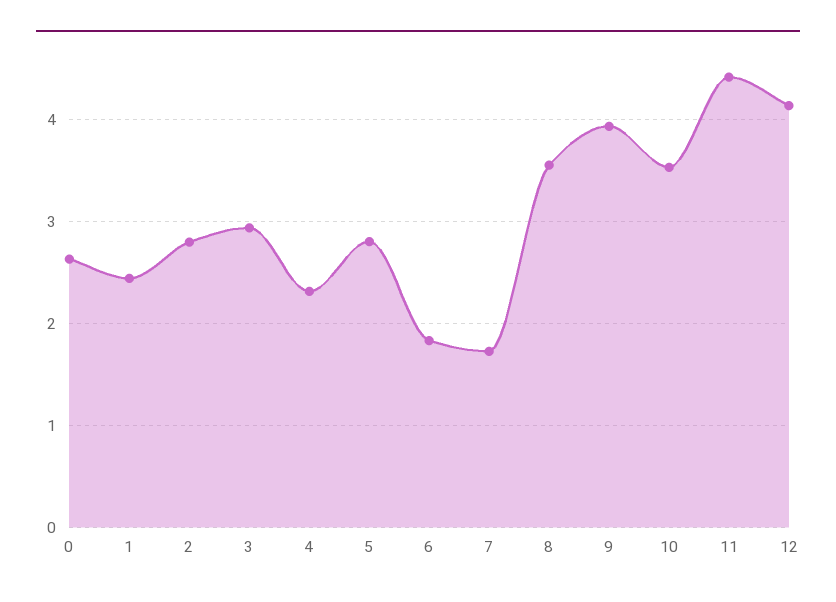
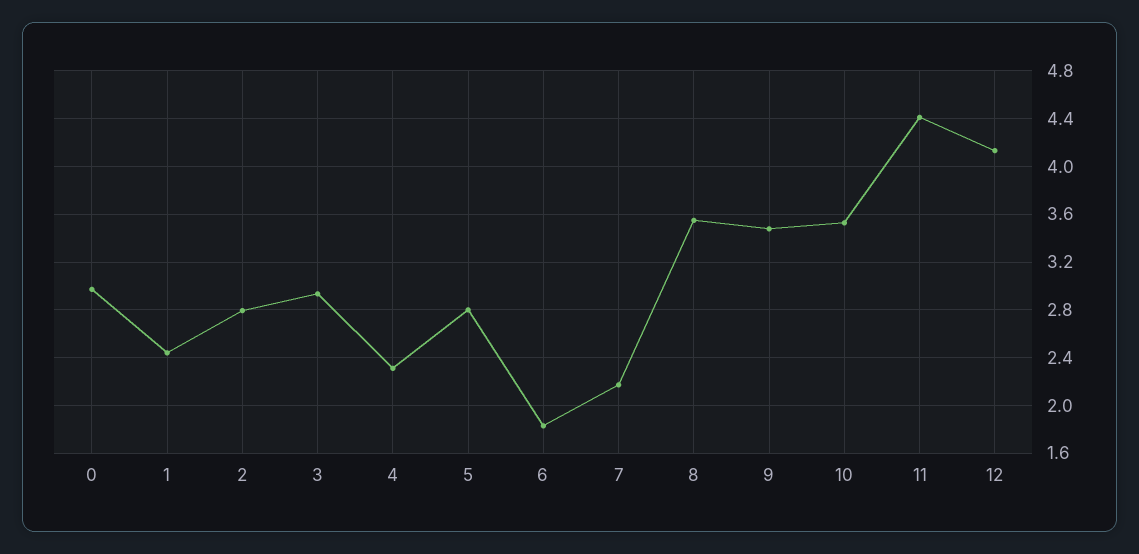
0: 2.6 -> 3
7: 1.7 -> 2.2
9: 3.9 -> 3.5

